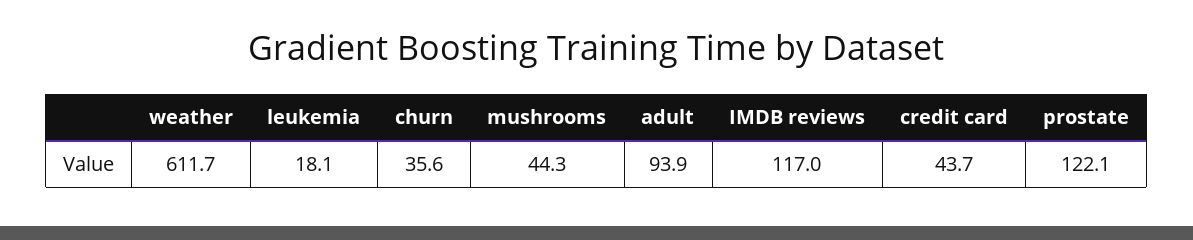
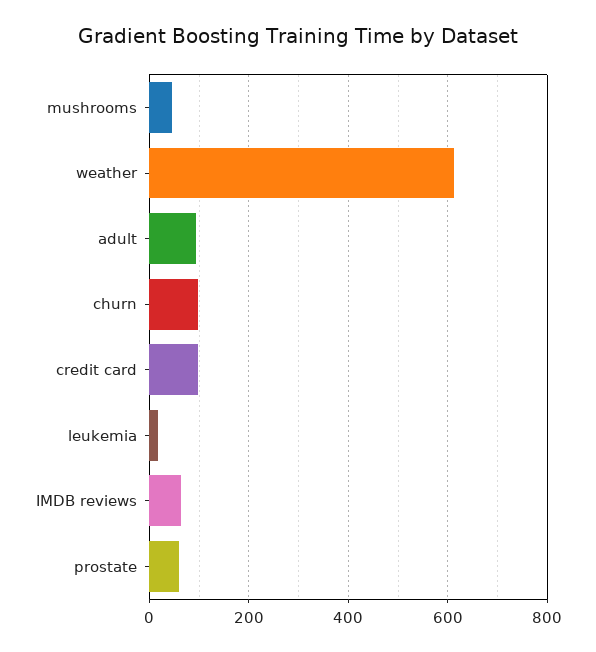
churn: 35.6 -> 100
IMDB reviews: 117 -> 60
credit card: 43.7 -> 100
prostate: 122.1 -> 60

